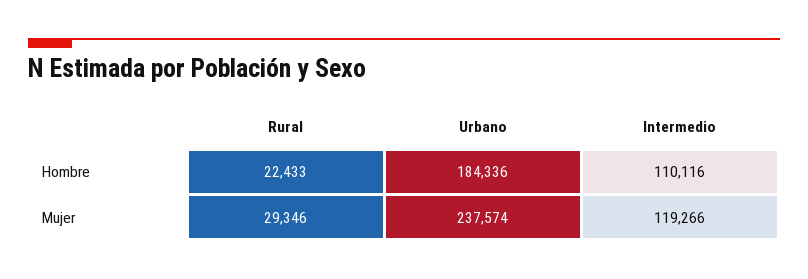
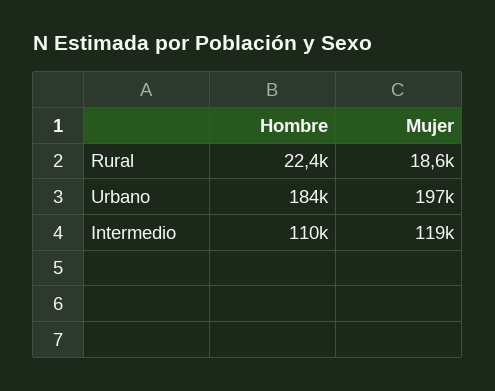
Rural, Mujer: 29346 -> 18600
Urbano, Mujer: 237574 -> 197000

